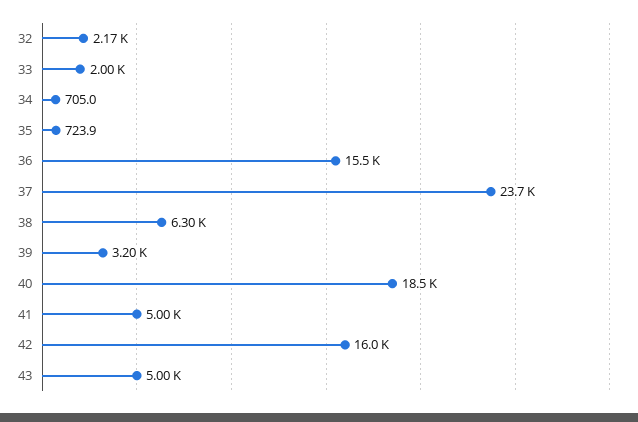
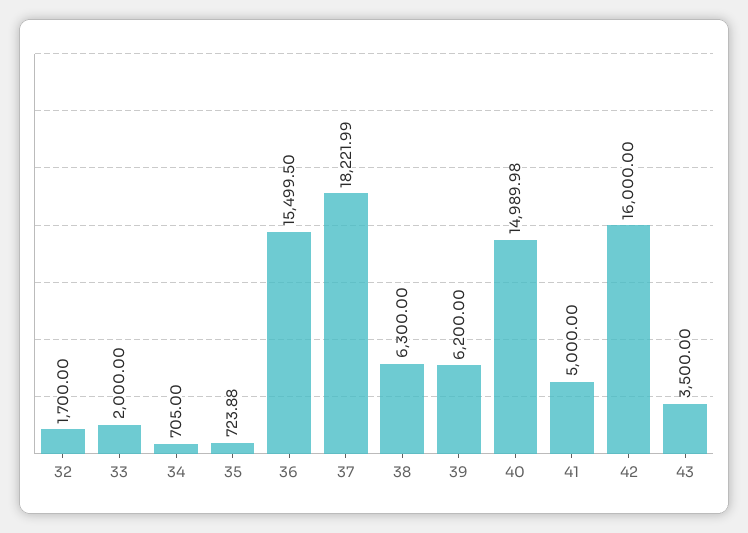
32: 2170 -> 1700
37: 23700 -> 18221.99
39: 3200 -> 6200
40: 18500 -> 14989.98
43: 5000 -> 3500

